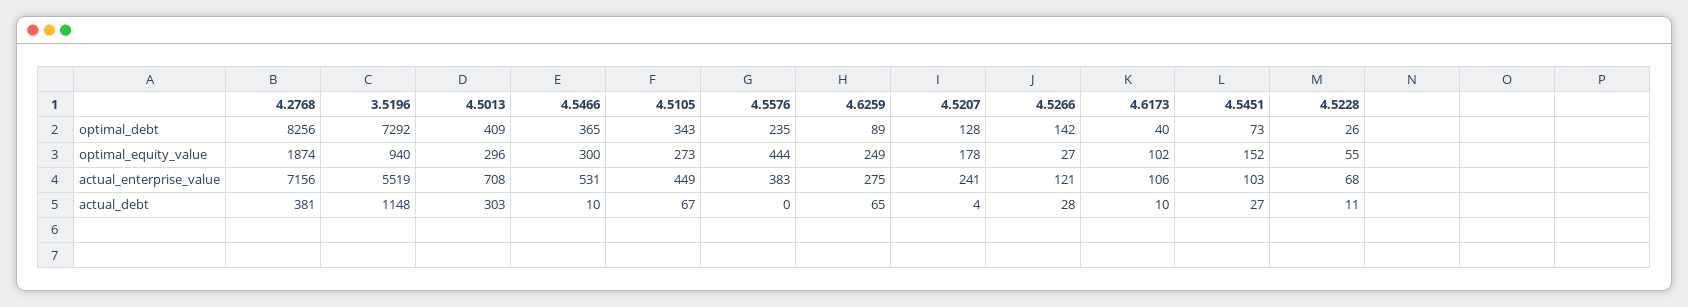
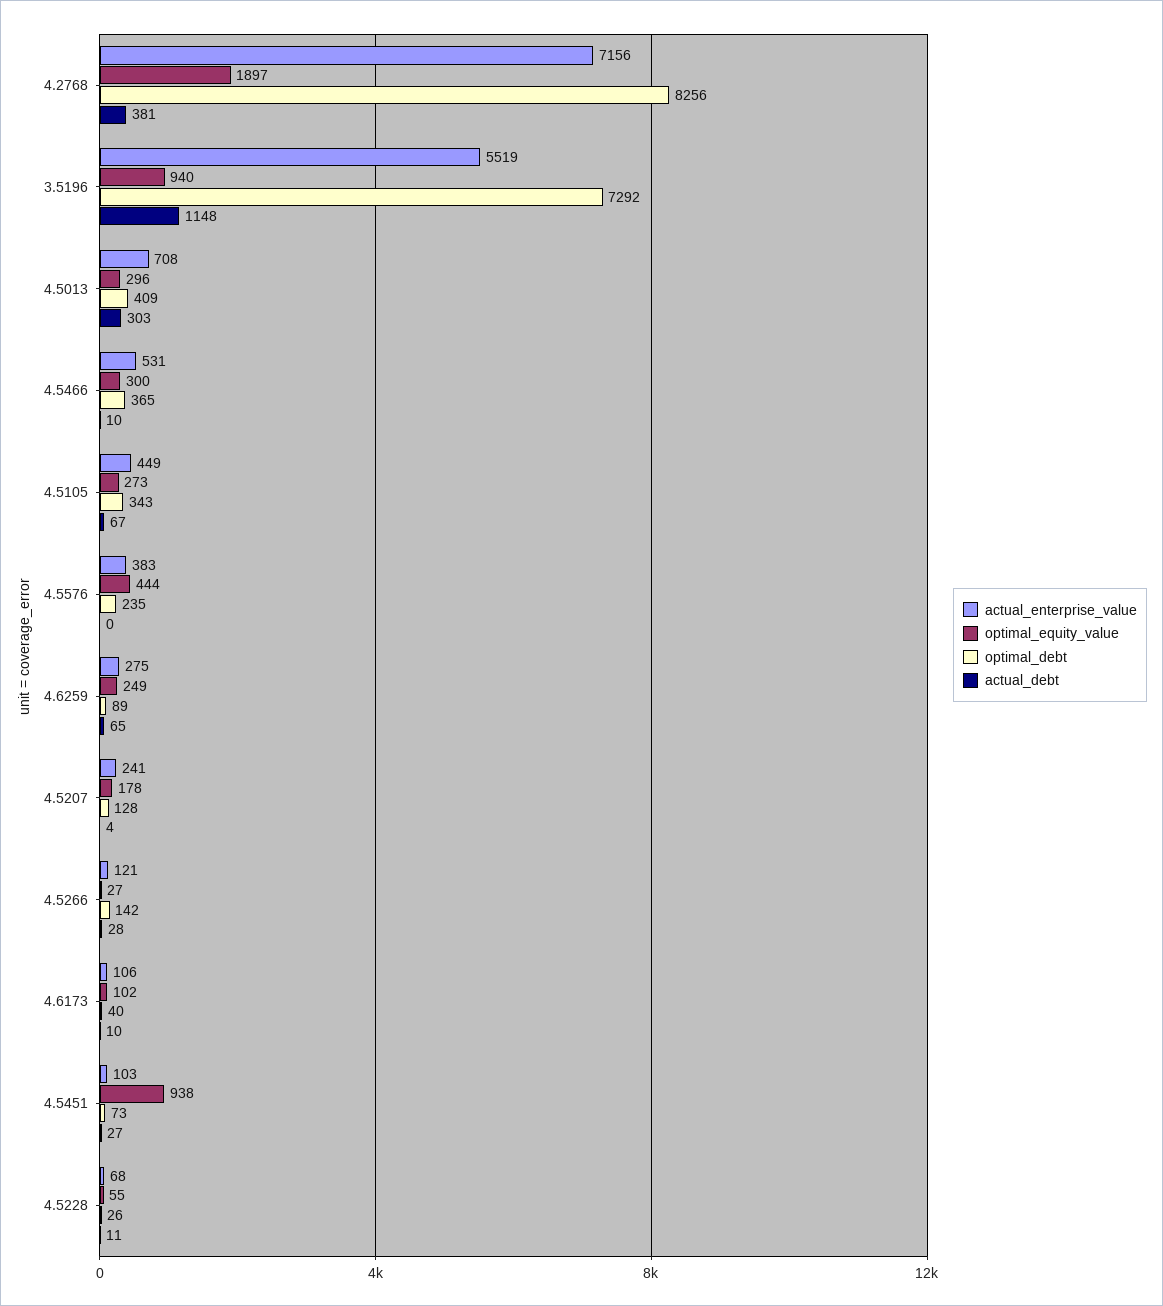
optimal_equity_value, 4.2768: 1874 -> 1897
optimal_equity_value, 4.5451: 152 -> 938

